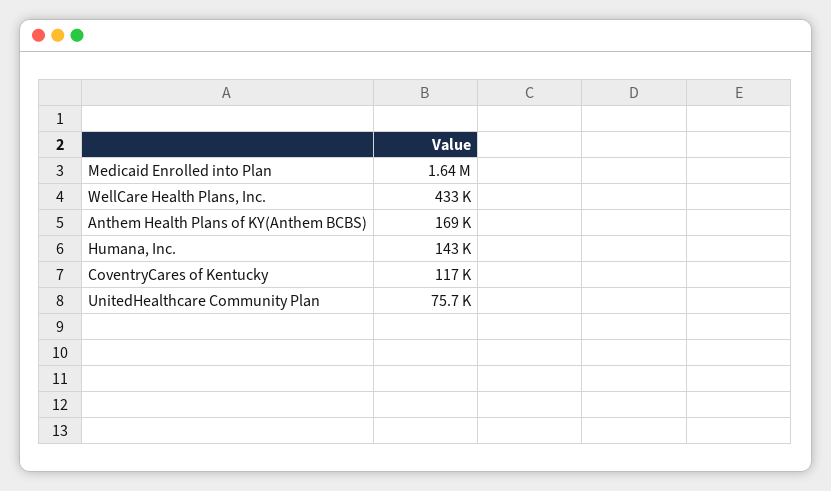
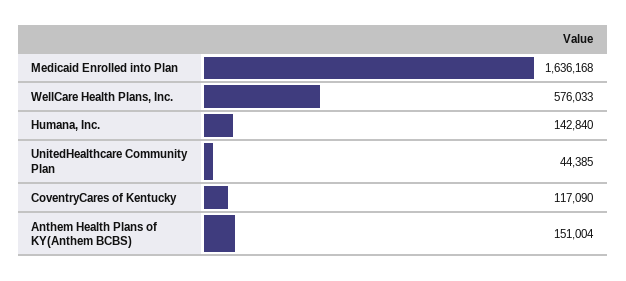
WellCare Health Plans, Inc.: 433000 -> 576033
Anthem Health Plans of KY(Anthem BCBS): 169000 -> 151004
UnitedHealthcare Community Plan: 75700 -> 44385

